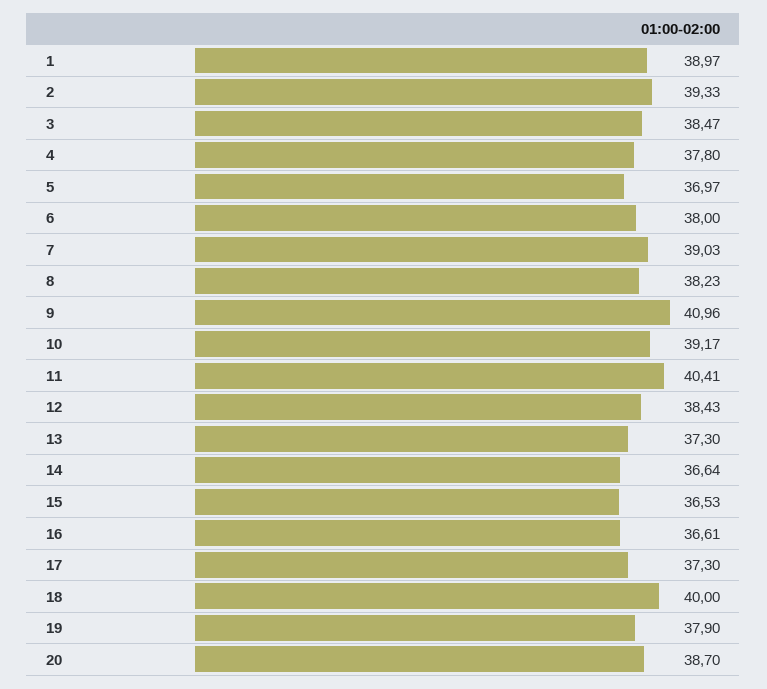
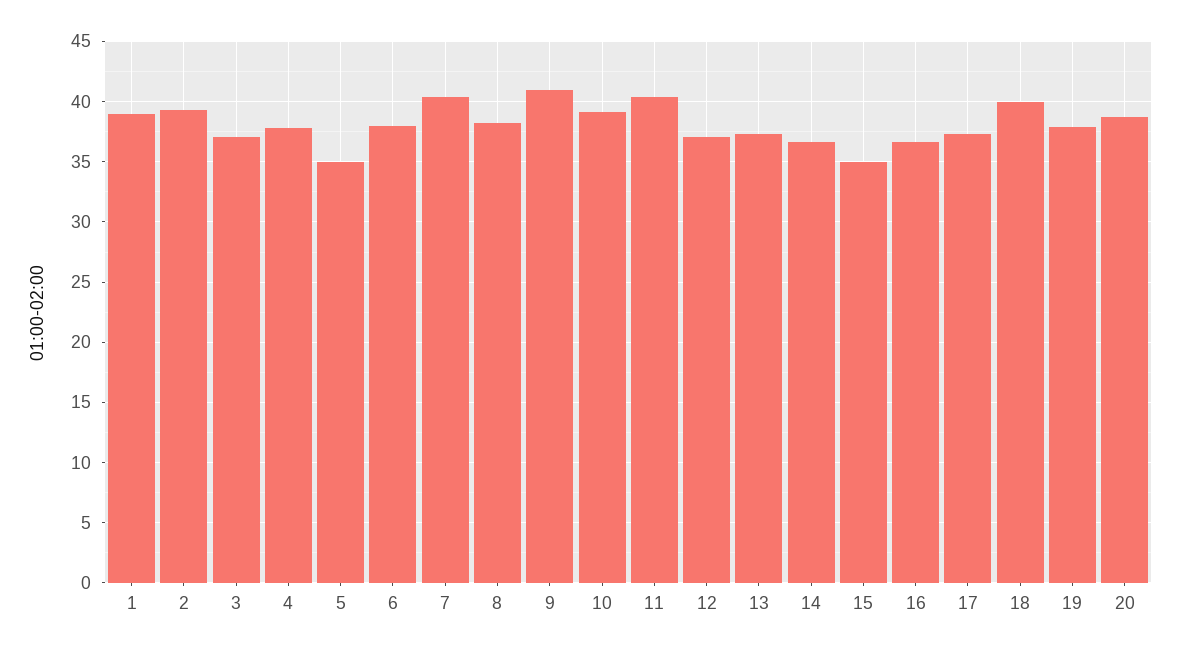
3: 38.47 -> 37
5: 36.97 -> 35
7: 39.03 -> 40.5
12: 38.43 -> 37
15: 36.53 -> 35

